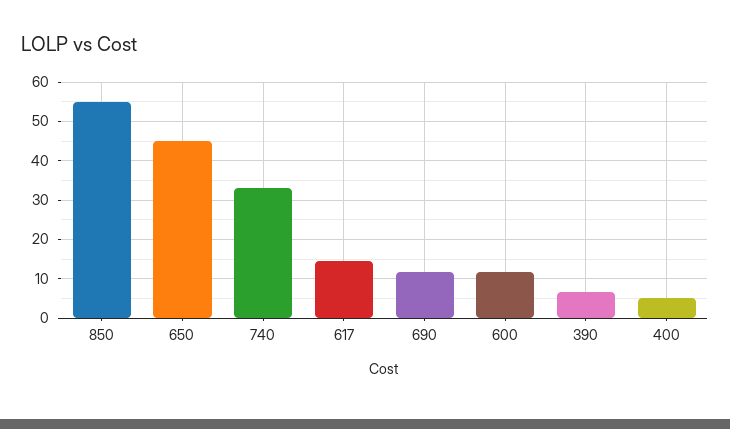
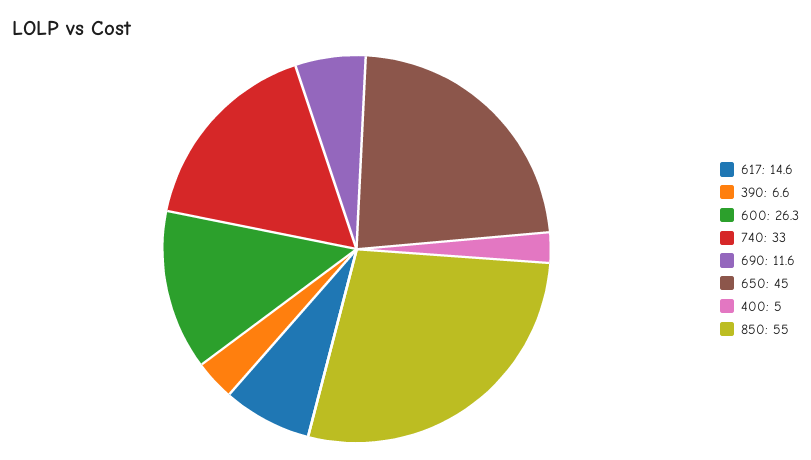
600: 12 -> 26.3

